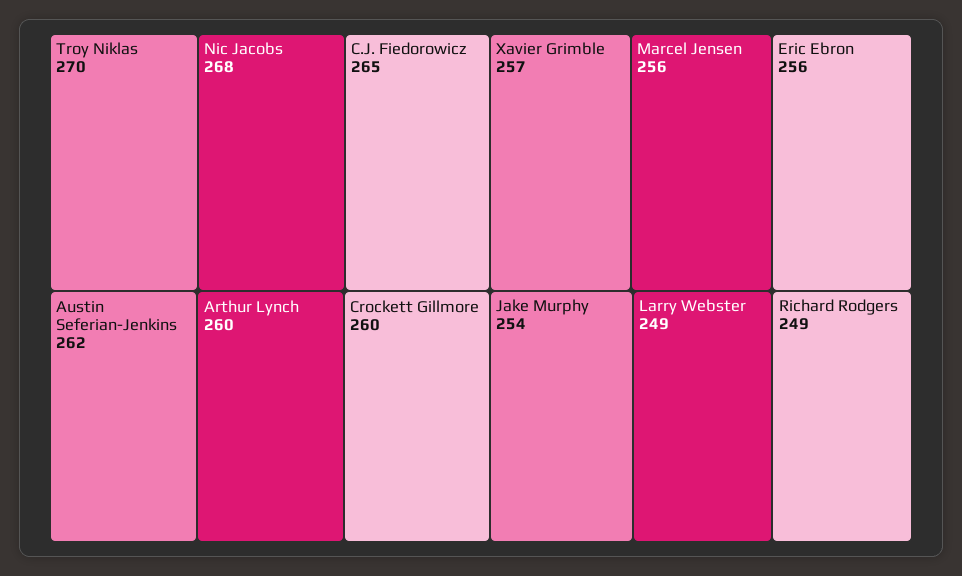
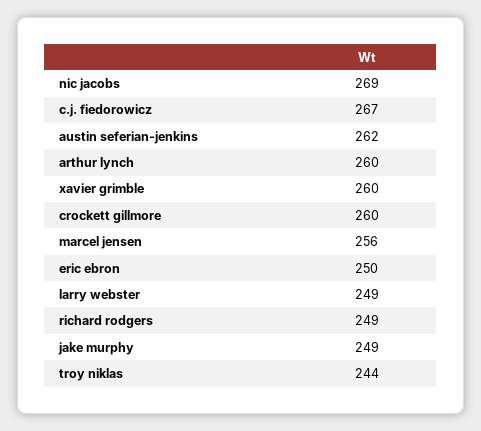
Troy Niklas: 270 -> 244
Nic Jacobs: 268 -> 269
C.J. Fiedorowicz: 265 -> 267
Xavier Grimble: 257 -> 260
Eric Ebron: 256 -> 250
Jake Murphy: 254 -> 249

